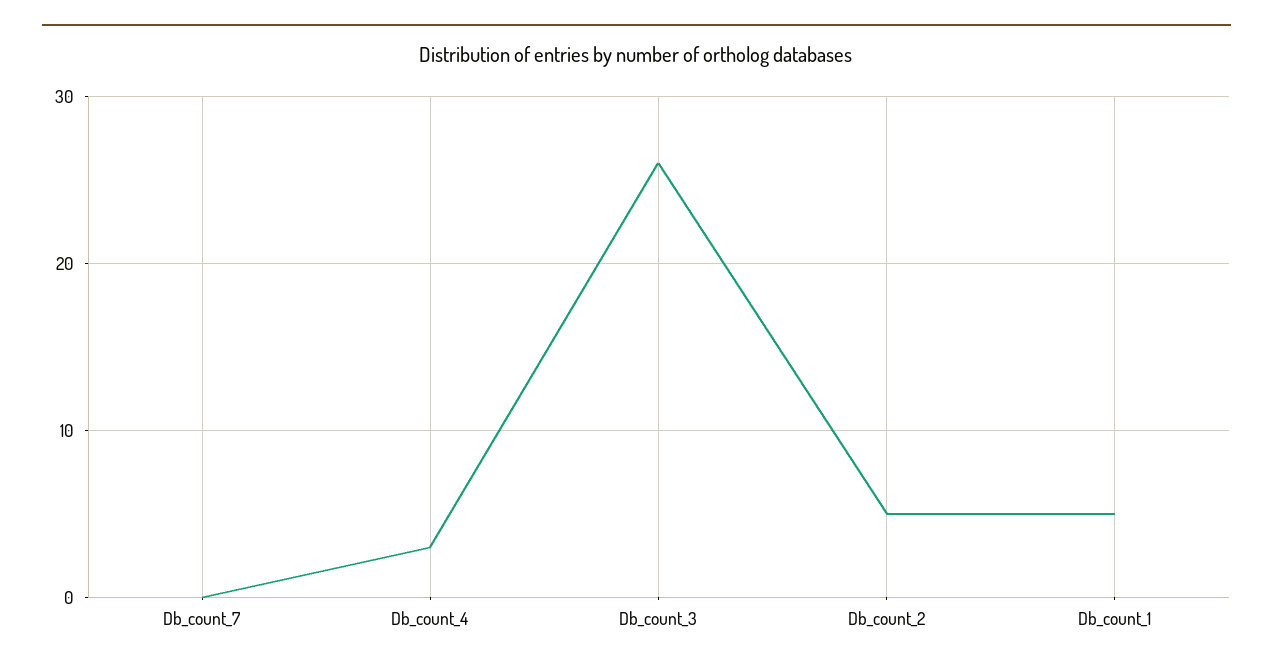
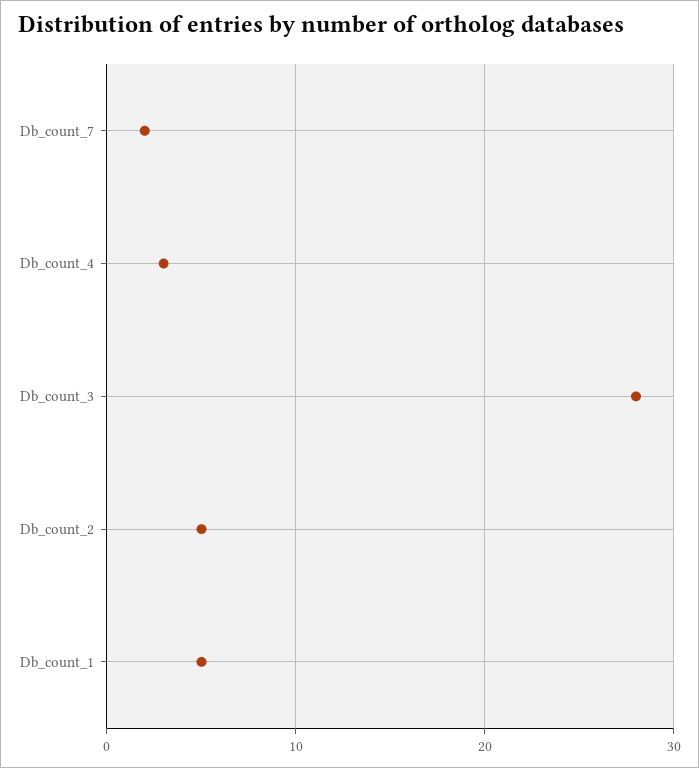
Db_count_7: 0 -> 2
Db_count_3: 26 -> 28

